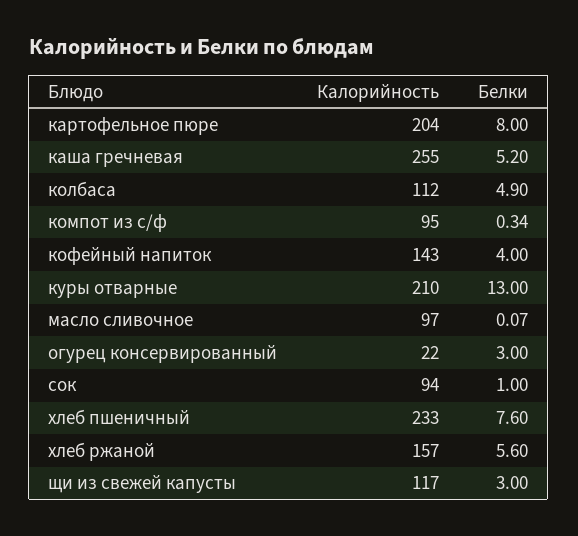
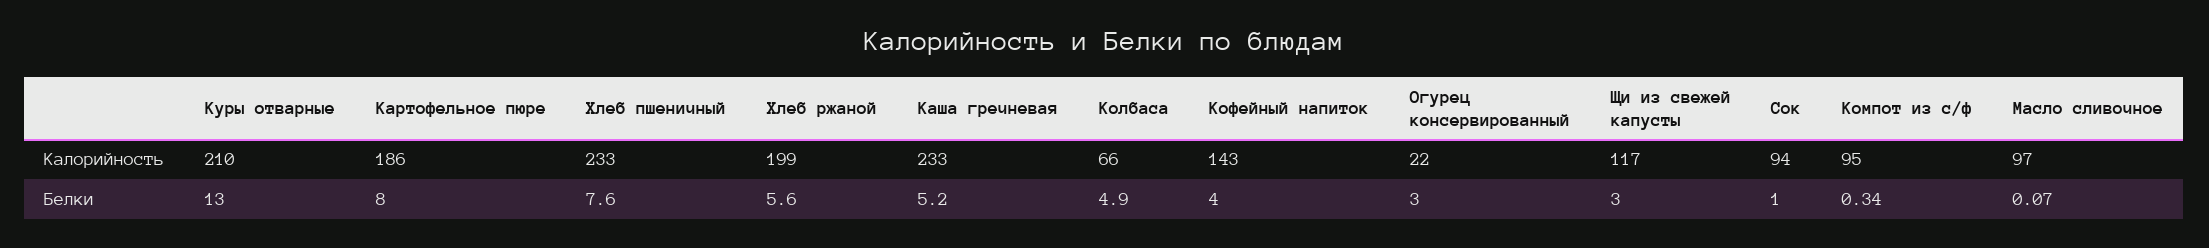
Калорийность, картофельное пюре: 204 -> 186
Калорийность, каша гречневая: 255 -> 233
Калорийность, колбаса: 112 -> 66
Калорийность, хлеб ржаной: 157 -> 199

